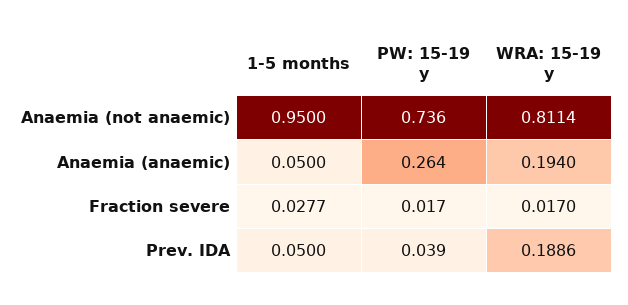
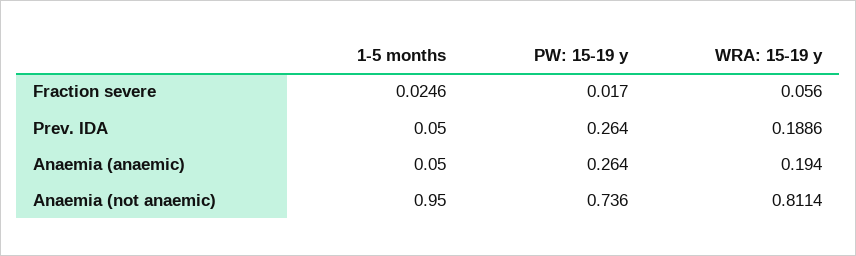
1-5 months, Fraction severe: 0.0277 -> 0.0246
WRA: 15-19 y, Fraction severe: 0.017 -> 0.056
PW: 15-19 y, Prev. IDA: 0.039 -> 0.264

